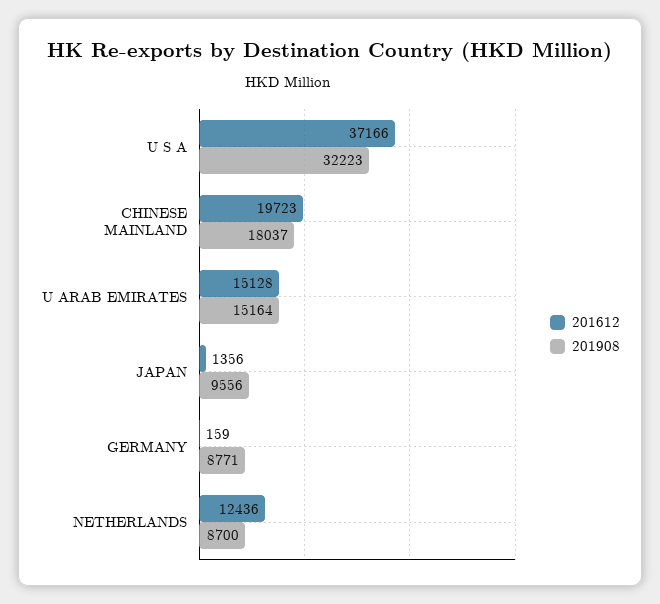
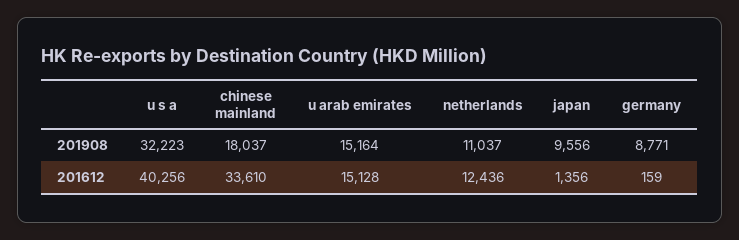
201612, U S A: 37166 -> 40256
201612, CHINESE MAINLAND: 19723 -> 33610
201908, NETHERLANDS: 8700 -> 11037

